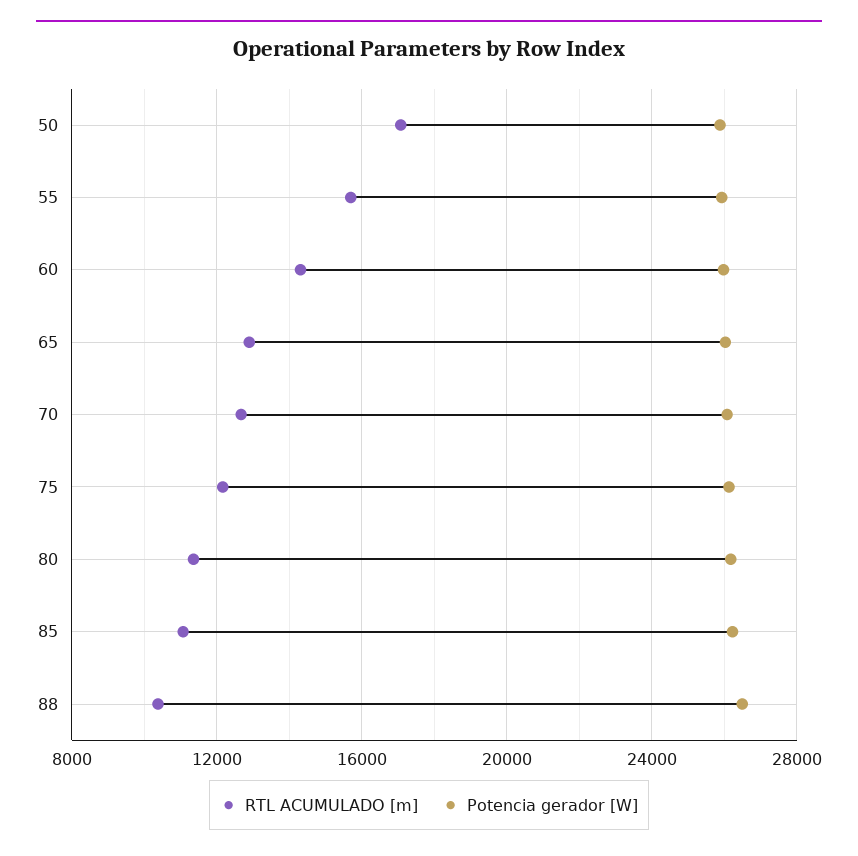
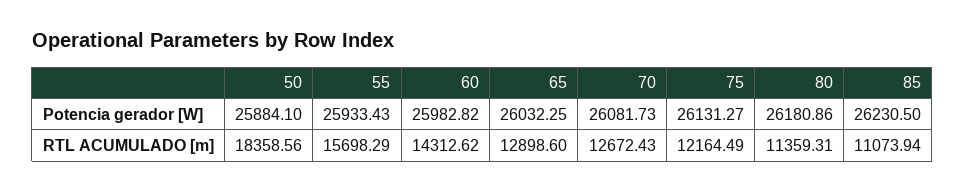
RTL ACUMULADO [m], 50: 17000 -> 18358.56
RTL ACUMULADO [m], 88: 10500 -> none
Potencia gerador [W], 88: 26500 -> none

